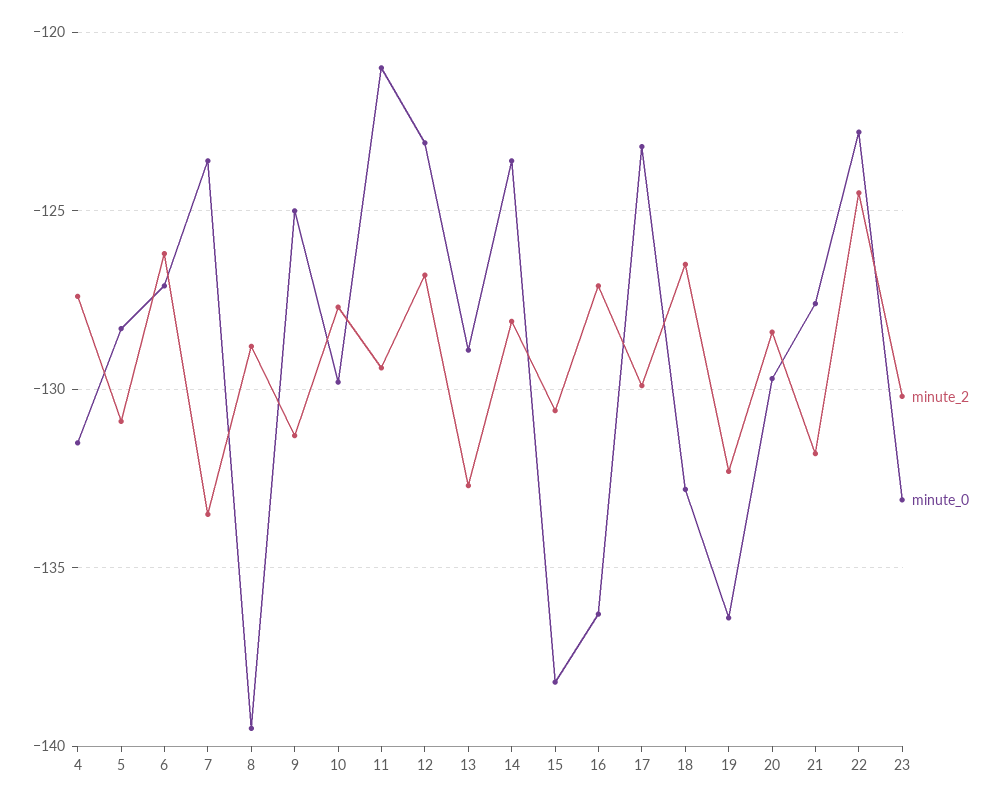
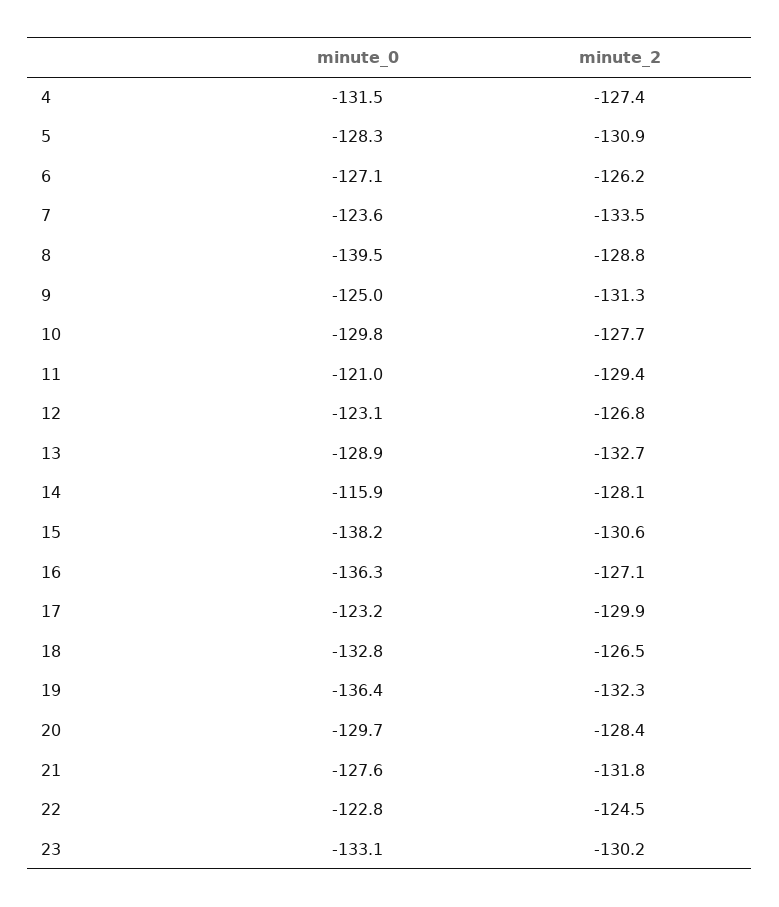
minute_0, 14: -123.5 -> -115.9

